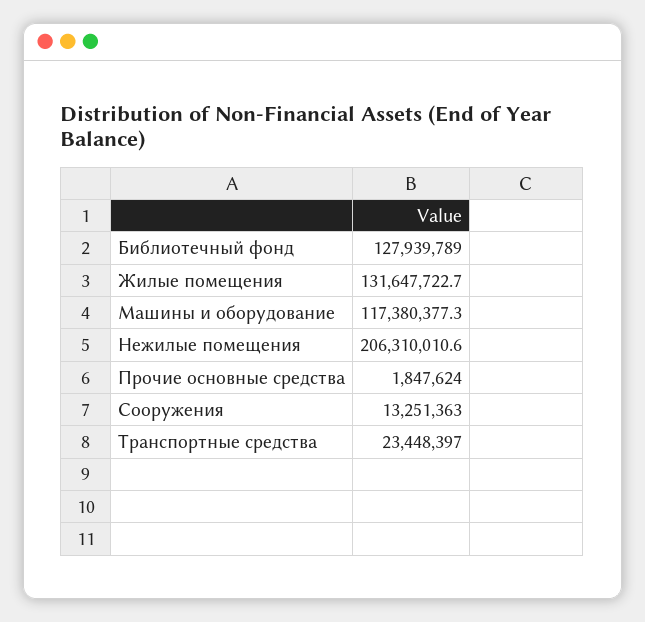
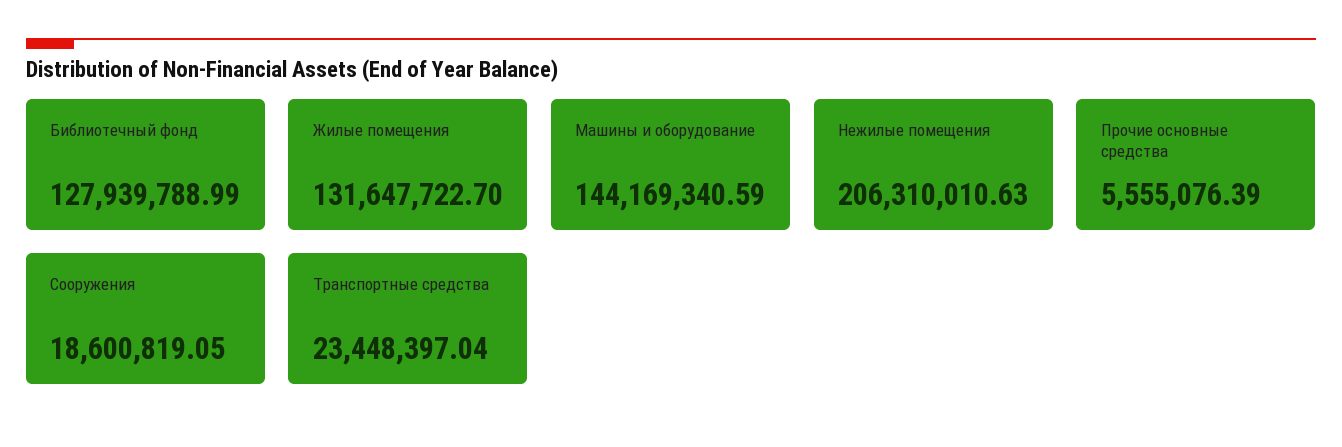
Машины и оборудование: 117380377.3 -> 144169340.59
Прочие основные средства: 1847624 -> 5555076.39
Сооружения: 13251363 -> 18600819.05

